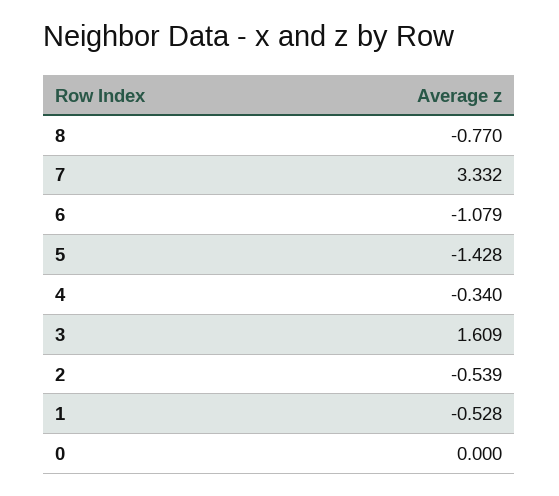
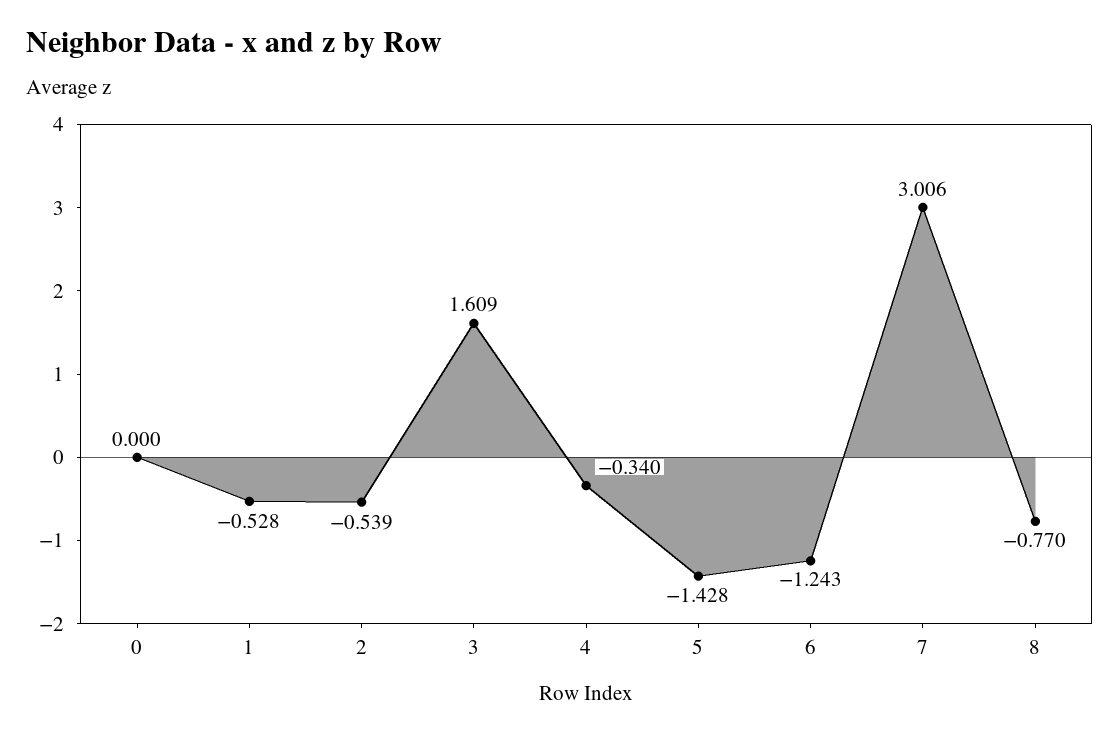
7: 3.332 -> 3.006
6: -1.079 -> -1.243

